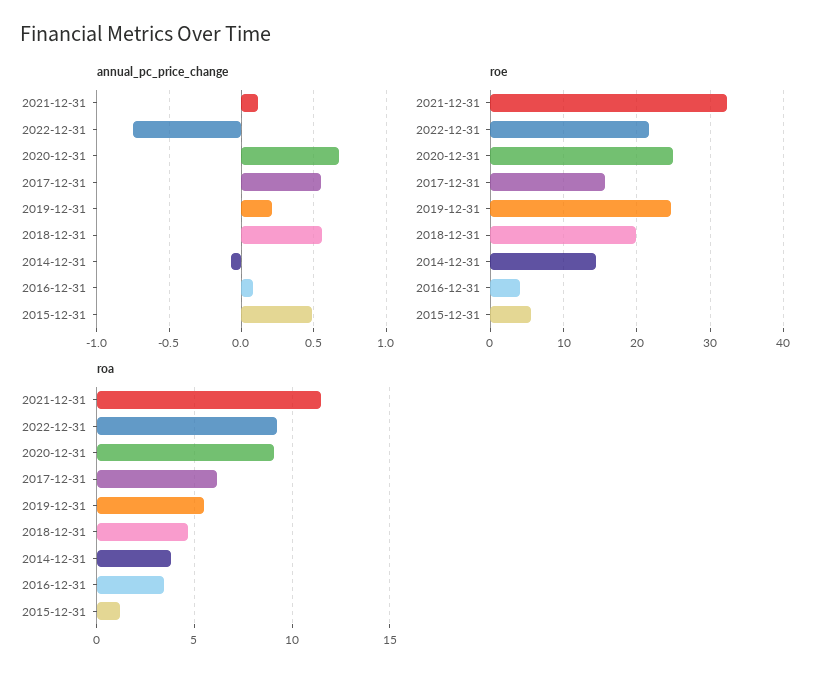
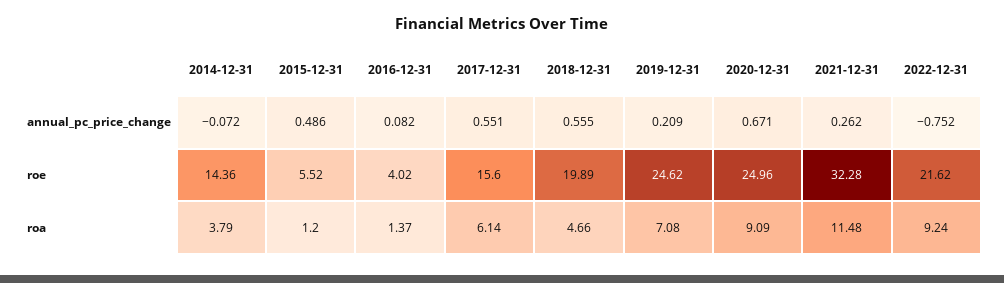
annual_pc_price_change, 2021-12-31: 0.1 -> 0.262
roa, 2019-12-31: 5.5 -> 7.08
roa, 2016-12-31: 3.5 -> 1.37

